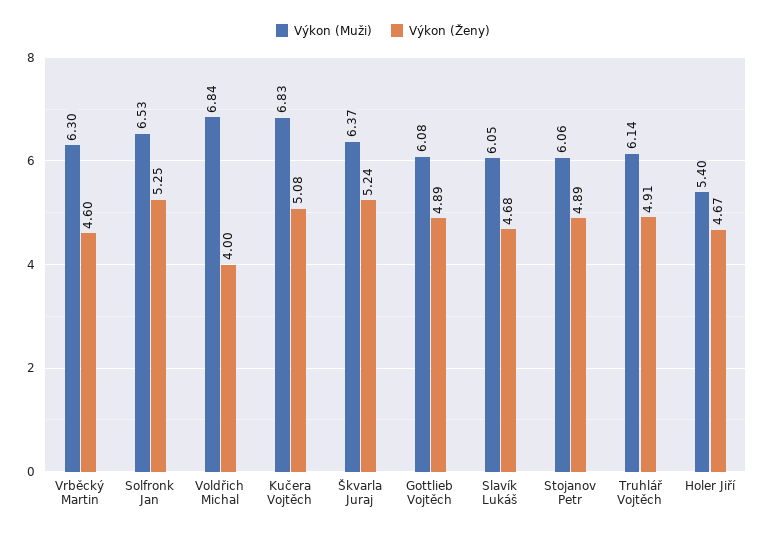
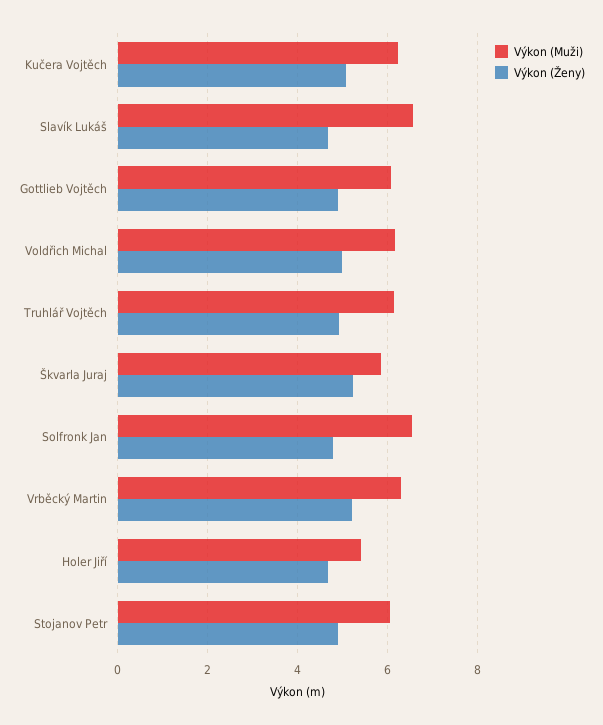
Výkon (Ženy), Vrběcký Martin: 4.6 -> 5.2
Výkon (Ženy), Solfronk Jan: 5.25 -> 4.8
Výkon (Muži), Voldřich Michal: 6.84 -> 6.2
Výkon (Ženy), Voldřich Michal: 4 -> 5
Výkon (Muži), Kučera Vojtěch: 6.83 -> 6.2
Výkon (Muži), Škvarla Juraj: 6.37 -> 5.8
Výkon (Muži), Slavík Lukáš: 6.05 -> 6.6

